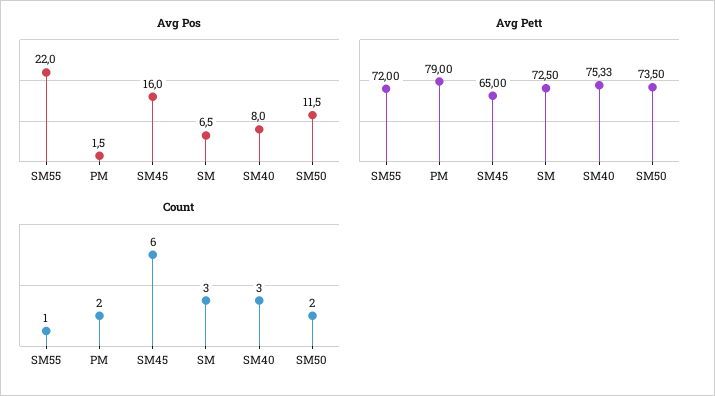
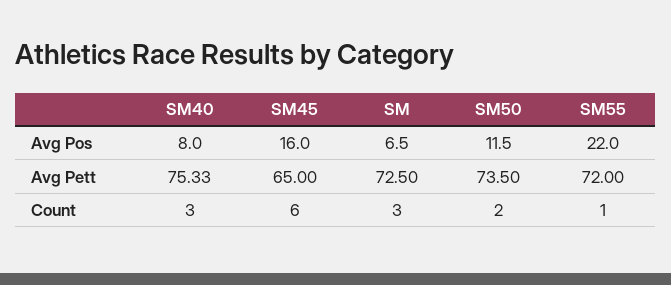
Avg Pos, PM: 1.5 -> none
Avg Pett, PM: 79 -> none
Count, PM: 2 -> none

